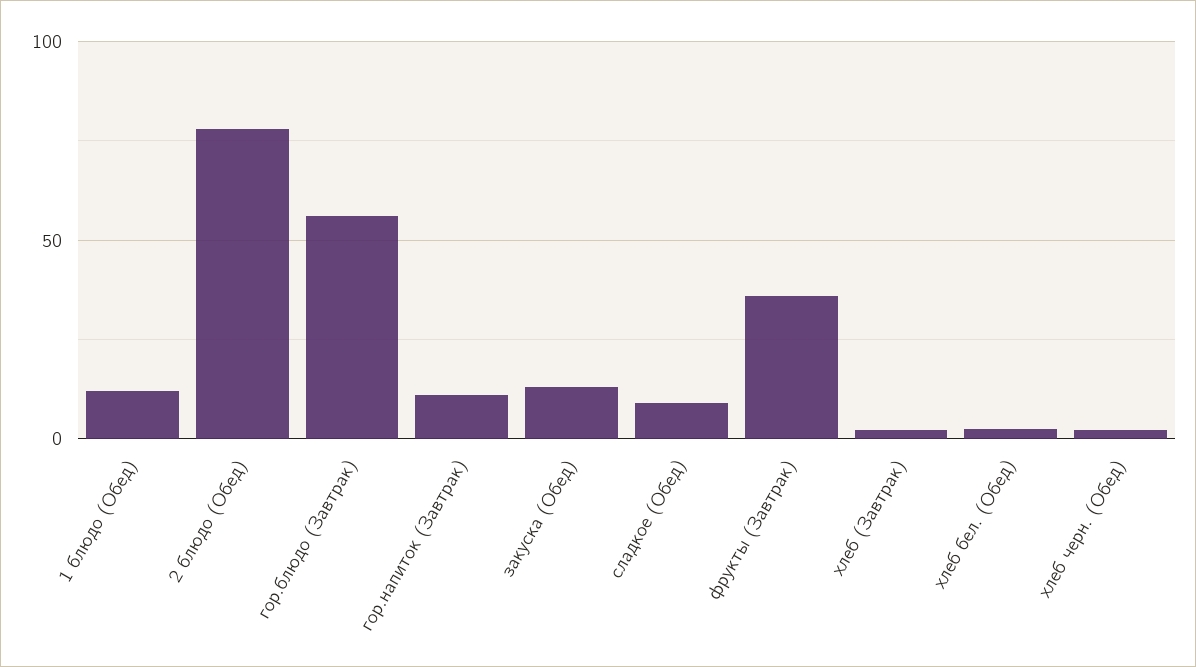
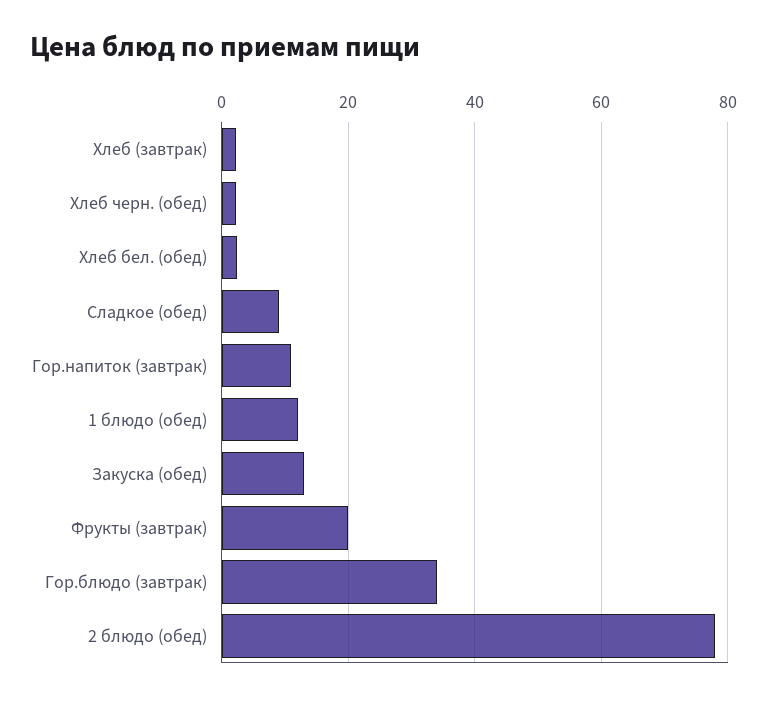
гор.блюдо (Завтрак): 55 -> 34
фрукты (Завтрак): 35 -> 20

